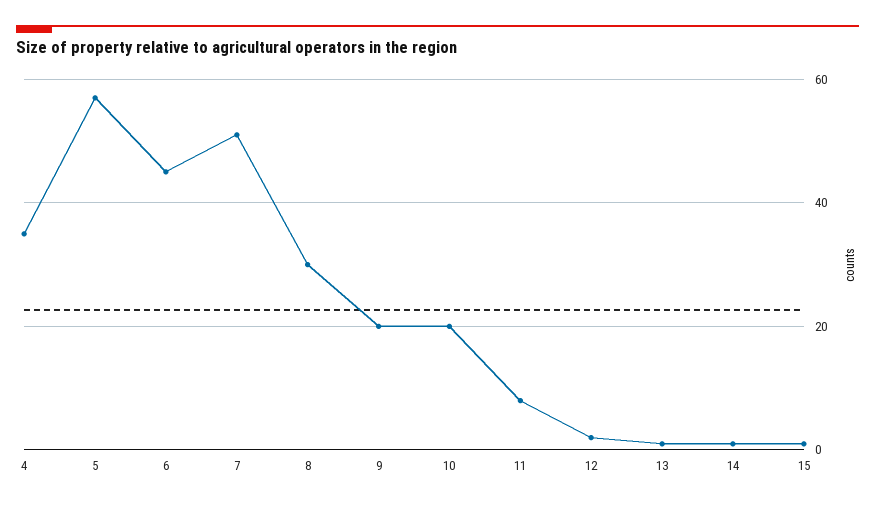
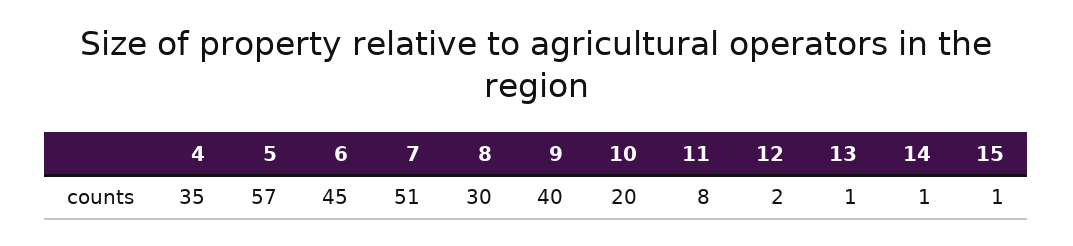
9: 20 -> 40

